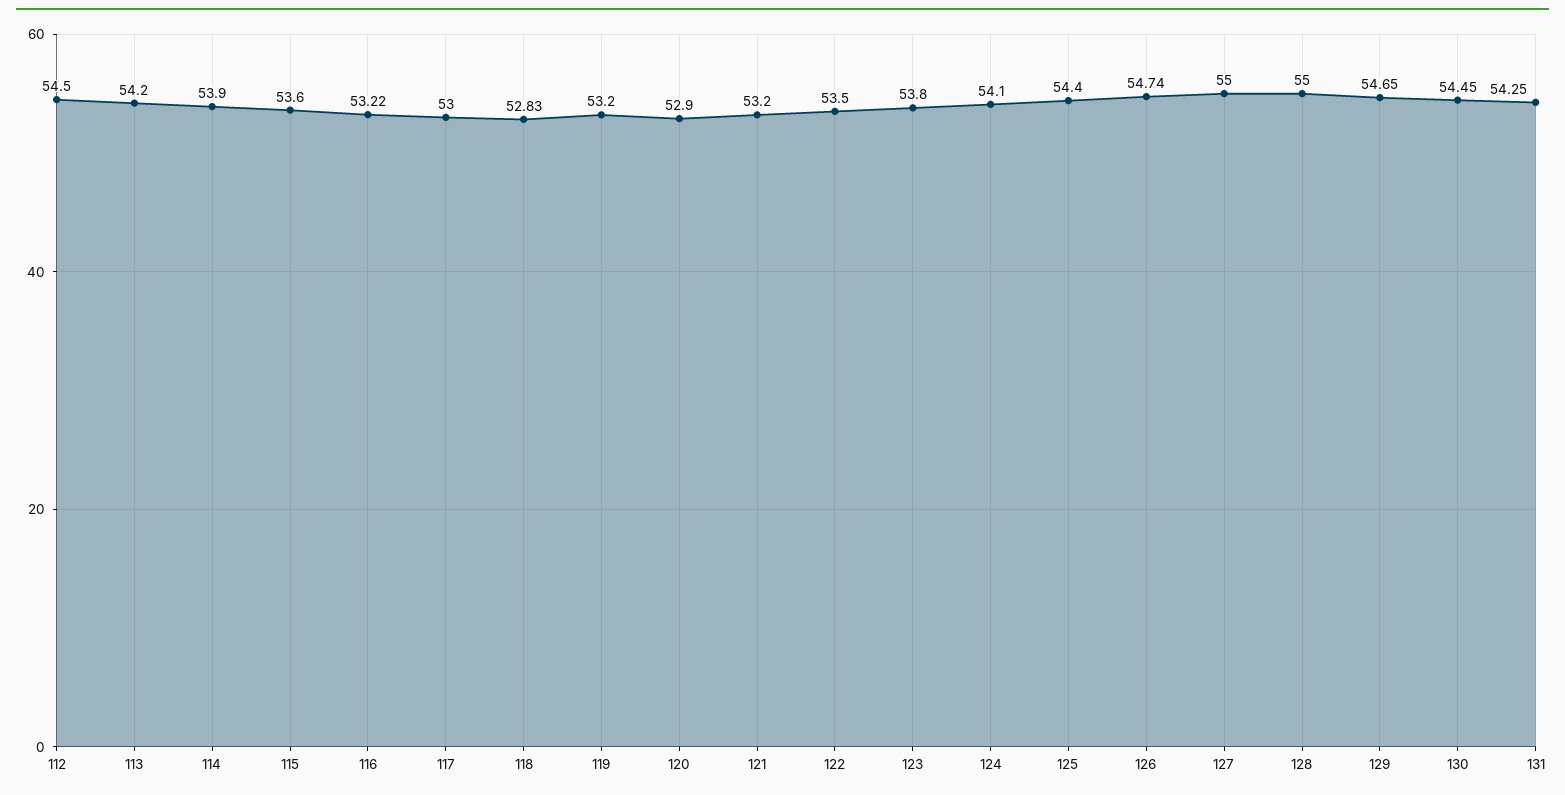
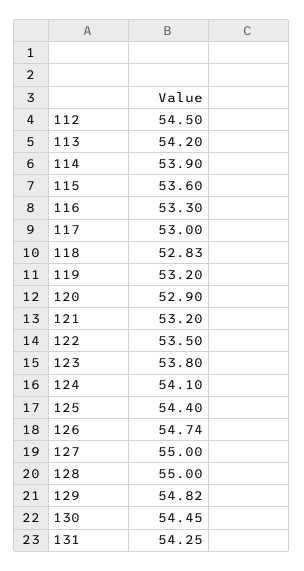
116: 53.22 -> 53.3
129: 54.65 -> 54.82

